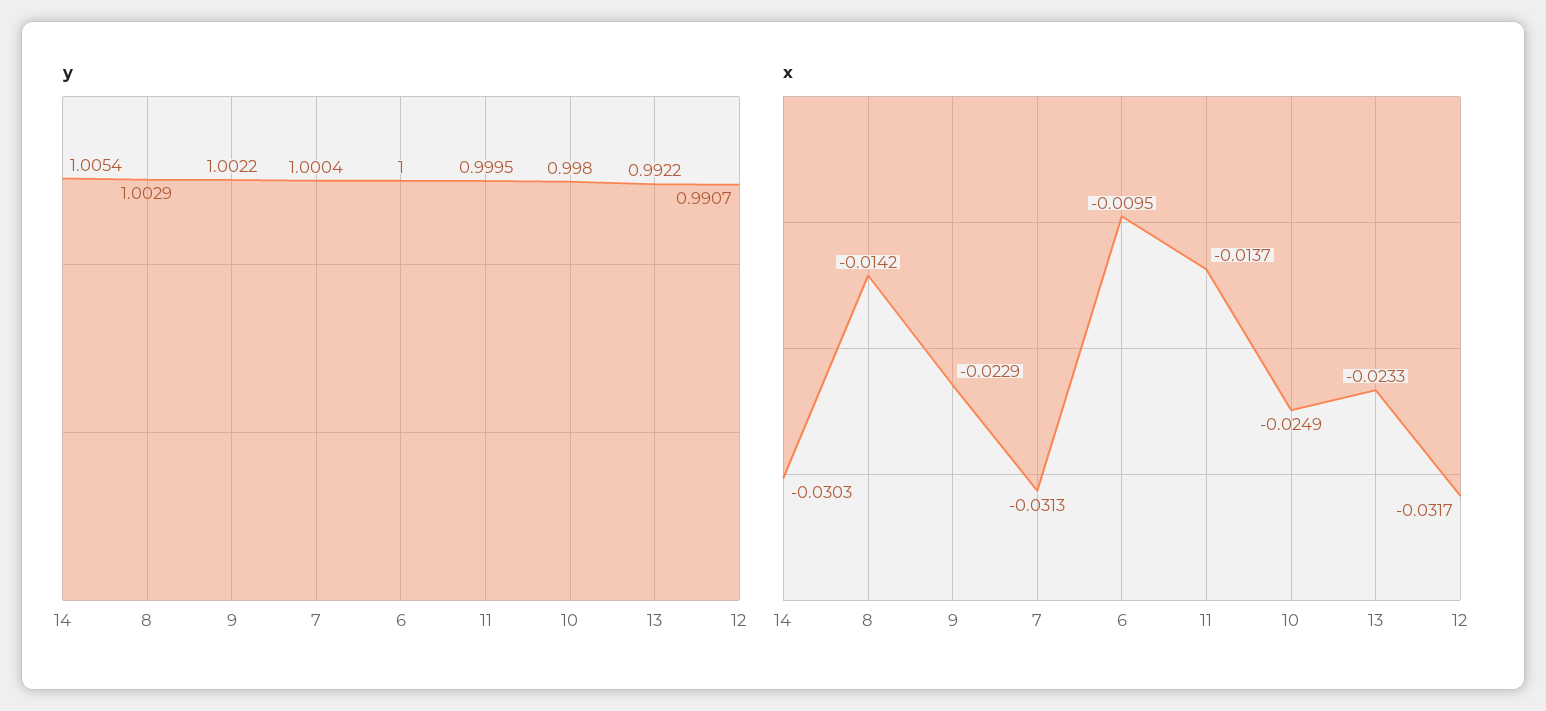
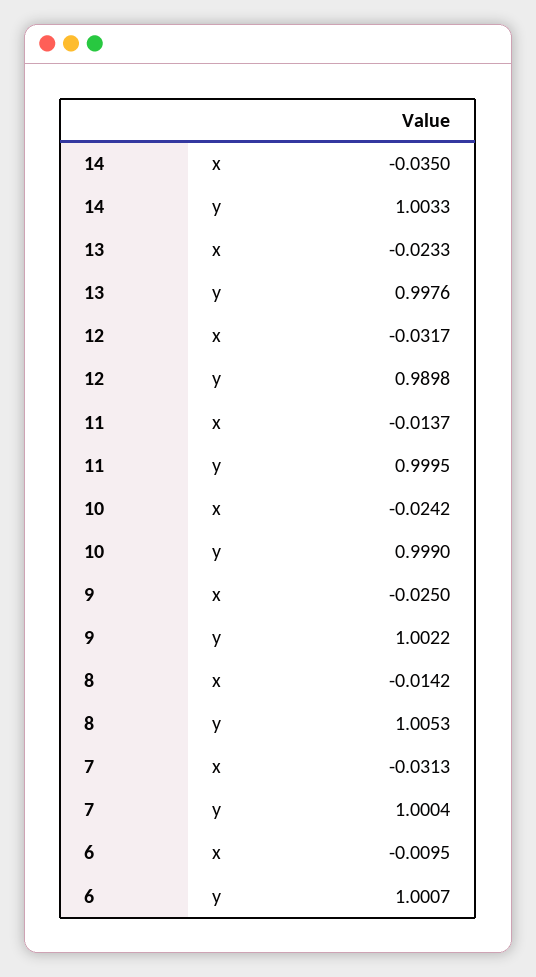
y, 14: 1.0054 -> 1.0033
y, 8: 1.0029 -> 1.0053
y, 6: 1 -> 1.0007
y, 10: 0.998 -> 0.999
y, 13: 0.9922 -> 0.9976
y, 12: 0.9907 -> 0.9898
x, 14: -0.0303 -> -0.035
x, 9: -0.0229 -> -0.025
x, 10: -0.0249 -> -0.0242

